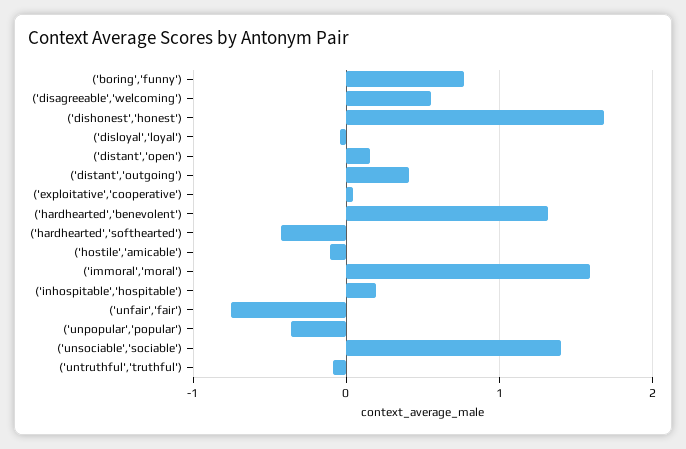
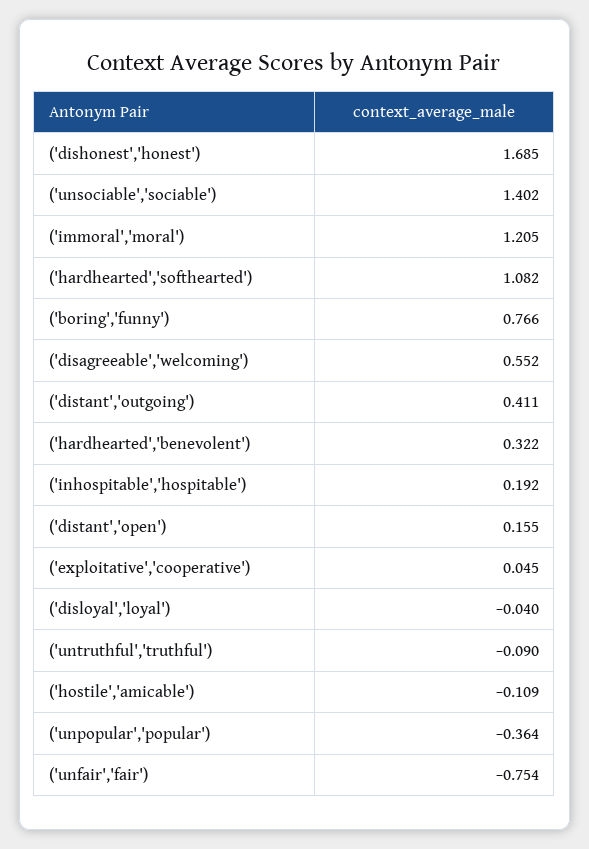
('hardhearted','benevolent'): 1.3 -> 0.322
('hardhearted','softhearted'): -0.4 -> 1.082
('immoral','moral'): 1.6 -> 1.205

